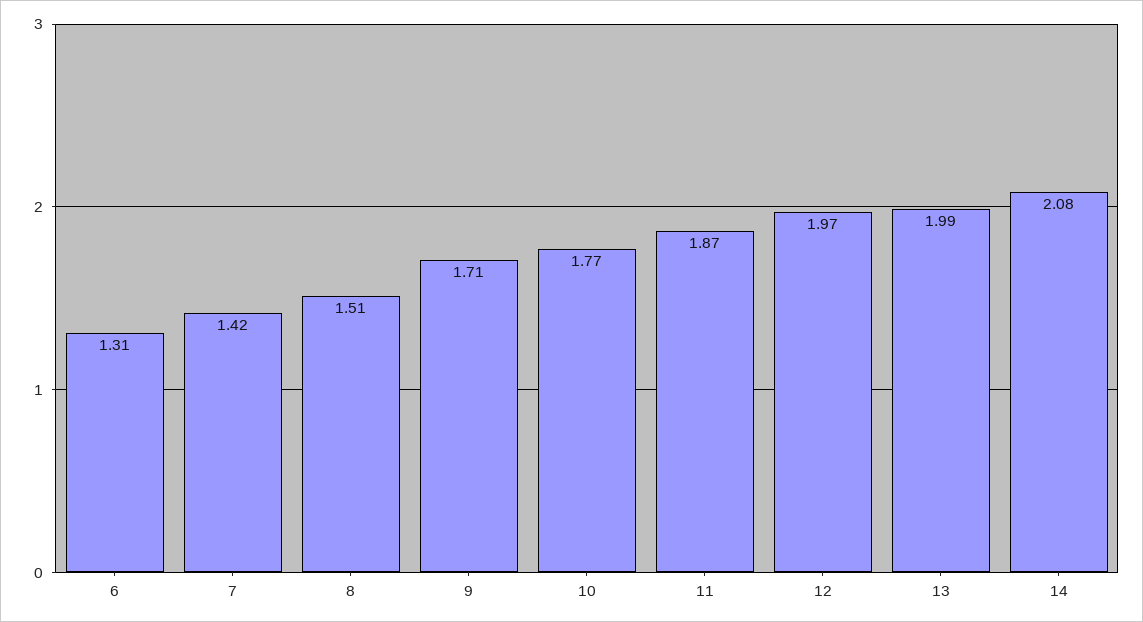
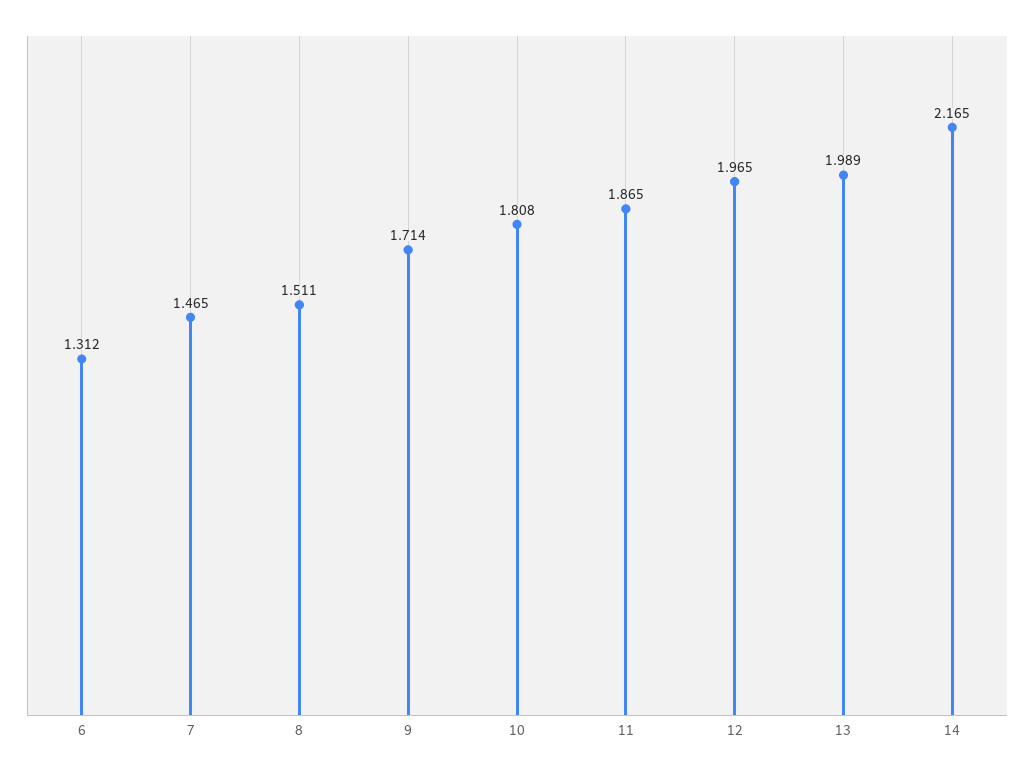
7: 1.42 -> 1.465
10: 1.77 -> 1.808
14: 2.08 -> 2.165

